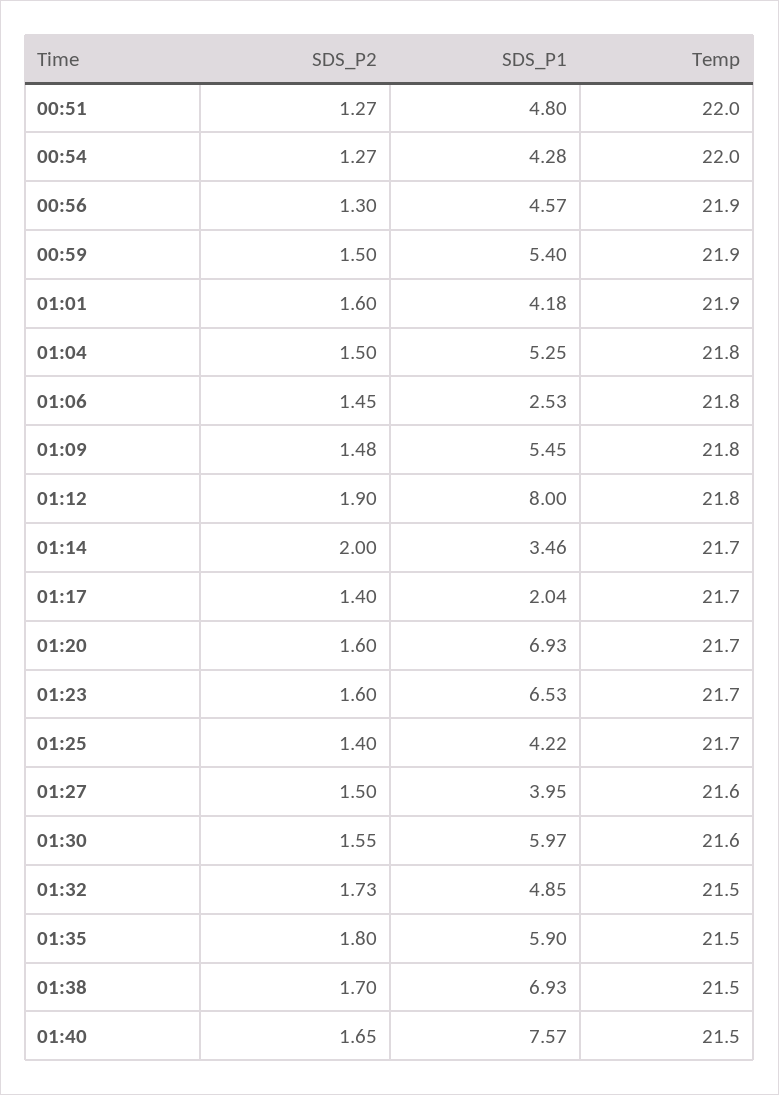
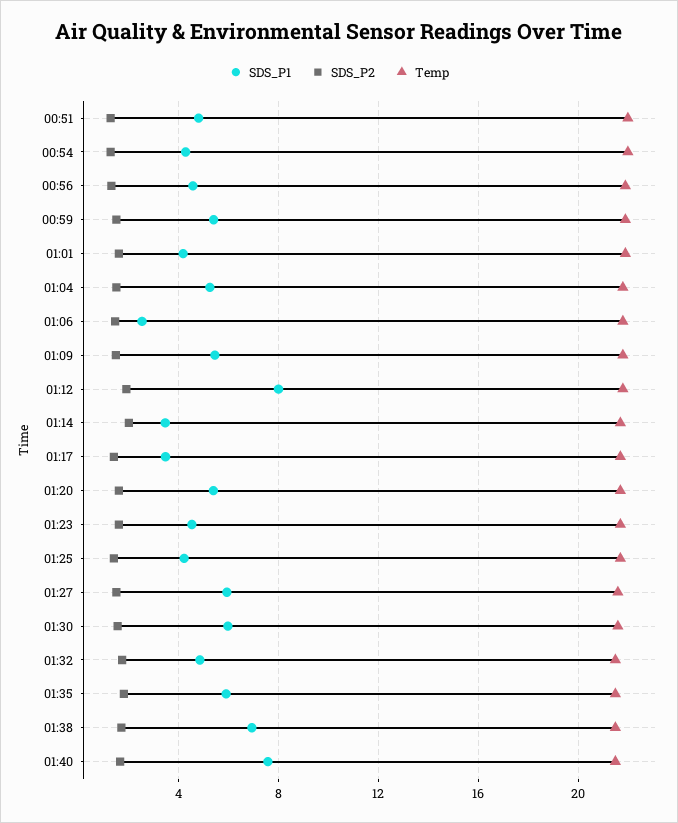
SDS_P1, 01:17: 2.04 -> 3.5
SDS_P1, 01:20: 6.93 -> 5.5
SDS_P1, 01:23: 6.53 -> 4.5
SDS_P1, 01:27: 3.95 -> 6

